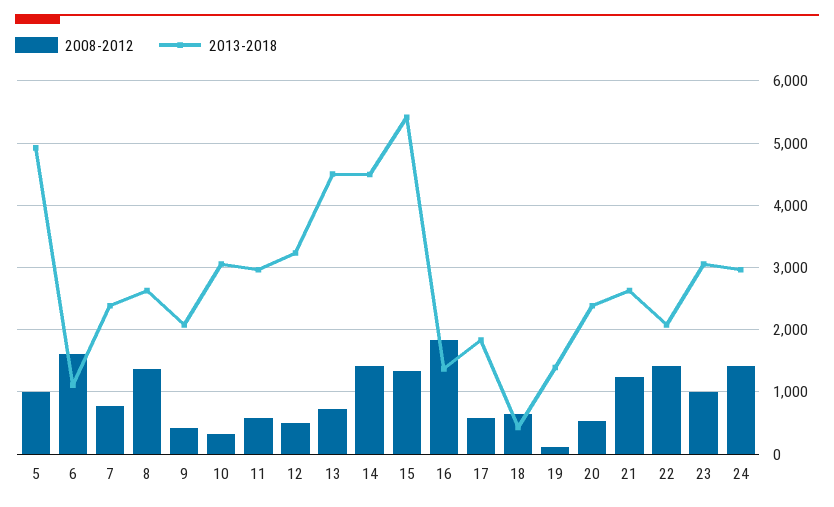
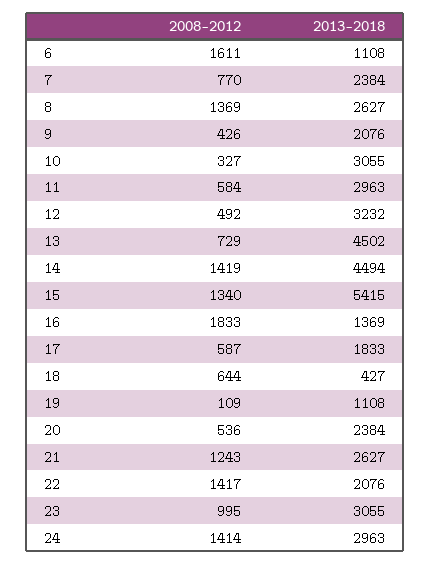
2008-2012, 5: 1000 -> none
2013-2018, 5: 4900 -> none
2013-2018, 19: 1400 -> 1108

